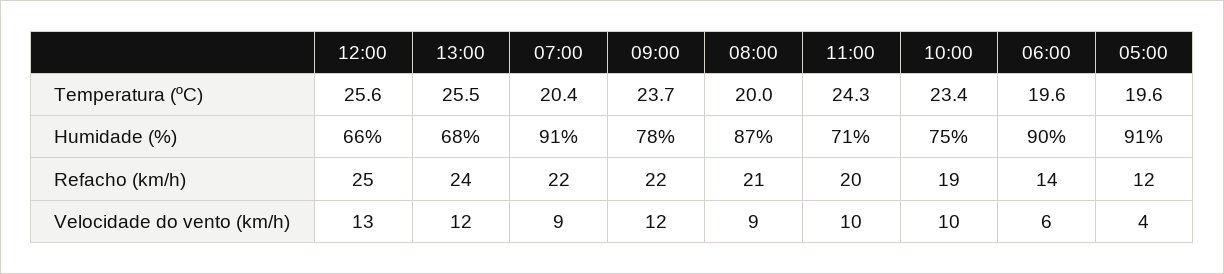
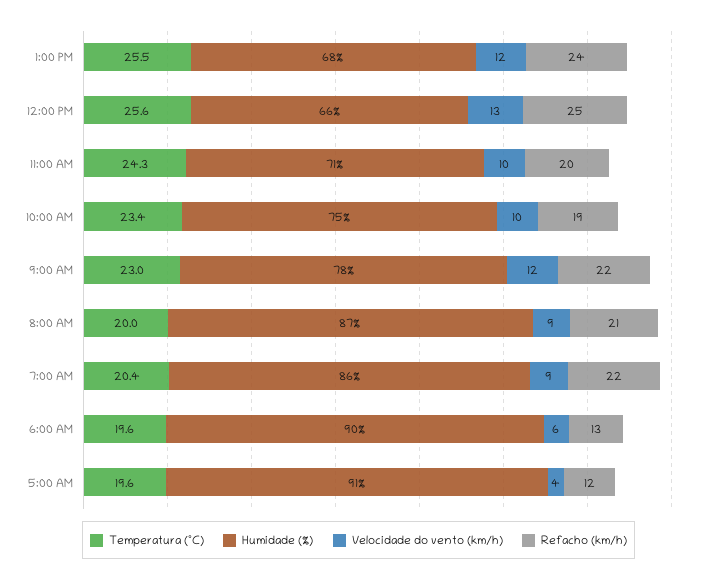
Temperatura (ºC), 09:00: 23.7 -> 23
Humidade (%), 07:00: 91 -> 86
Refacho (km/h), 06:00: 14 -> 13

